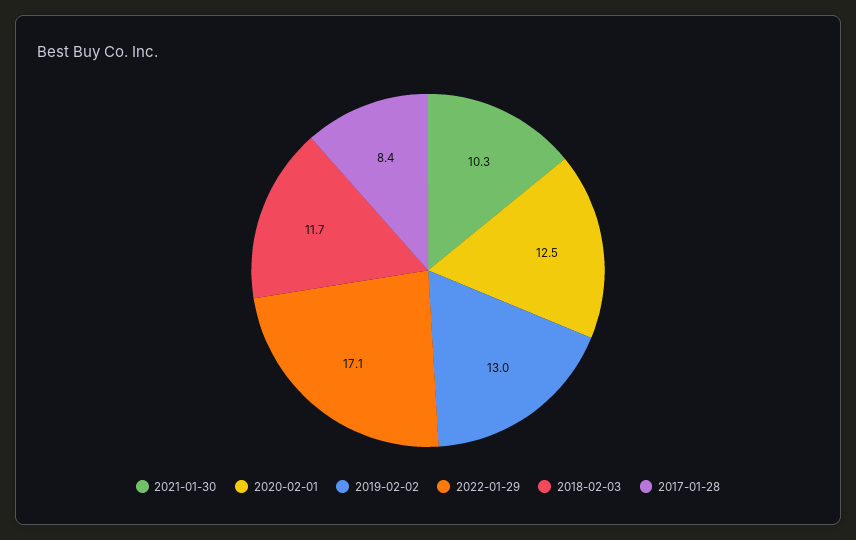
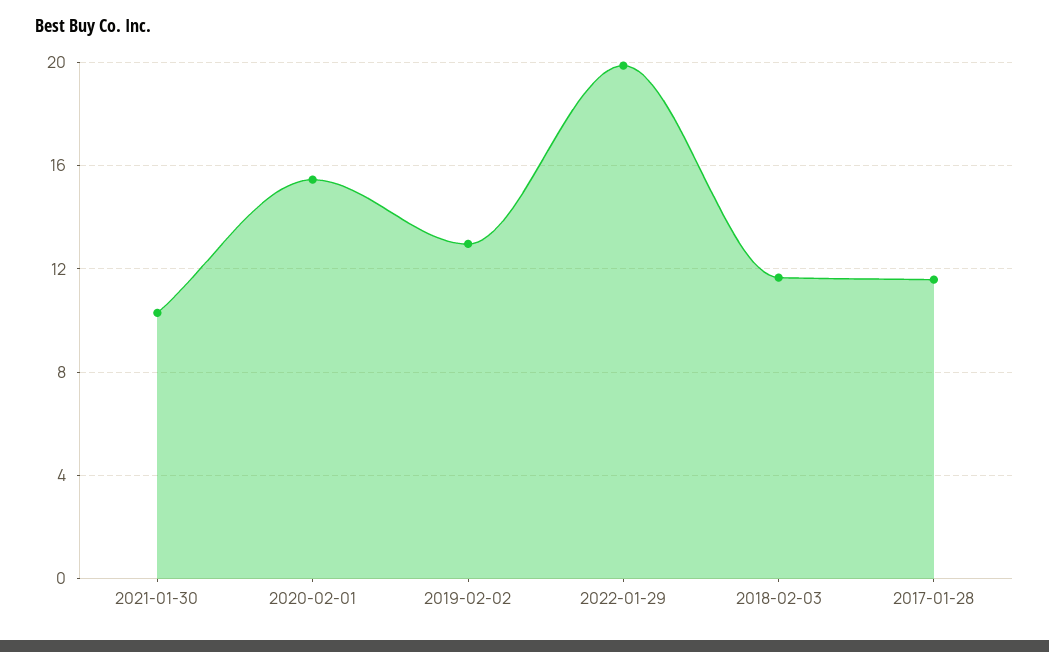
2020-02-01: 12.5 -> 15.5
2022-01-29: 17.1 -> 20
2017-01-28: 8.4 -> 11.5

